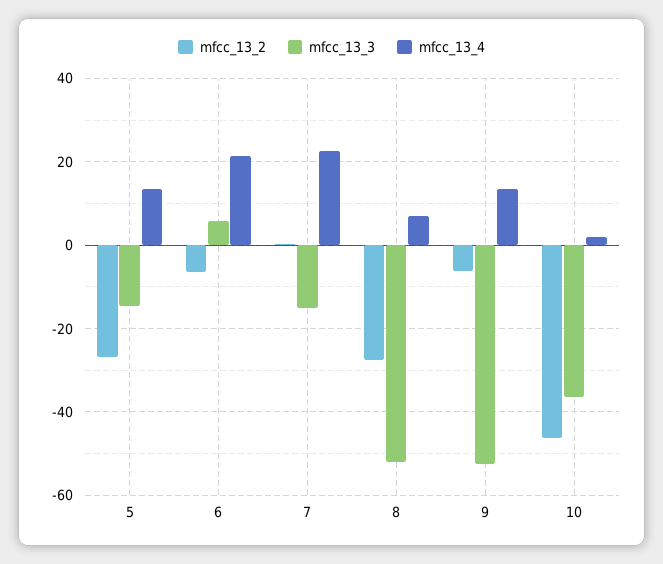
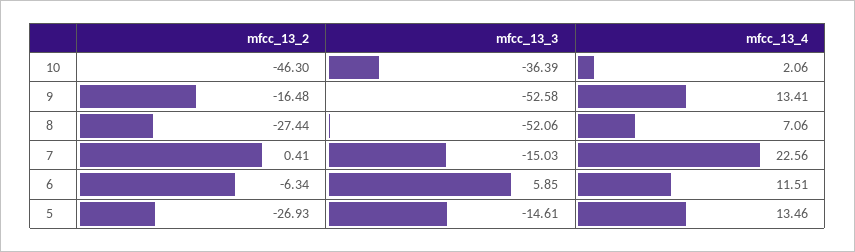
mfcc_13_4, 6: 22 -> 11.51
mfcc_13_2, 9: -6 -> -16.48

